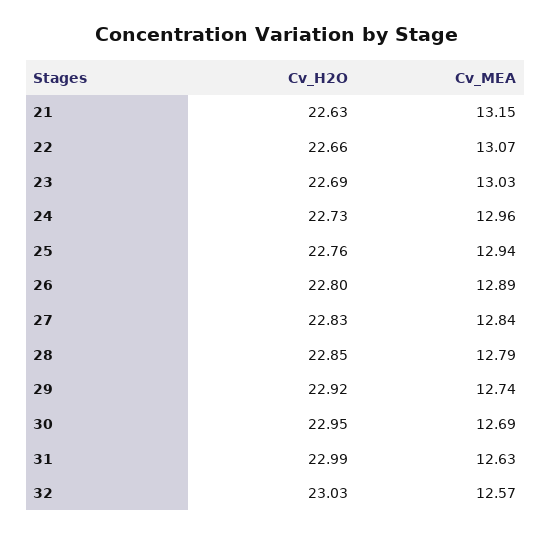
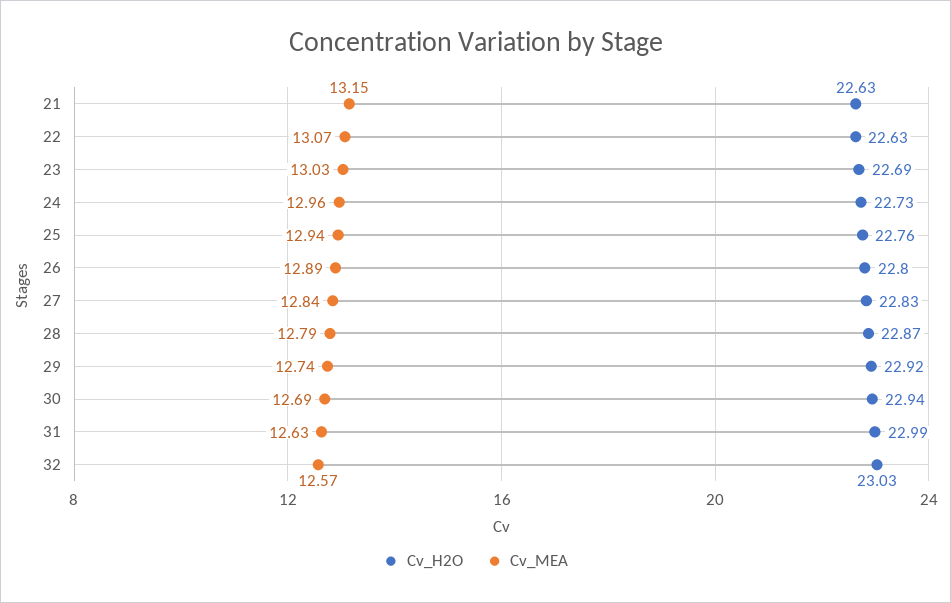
Cv_H2O, 22: 22.66 -> 22.63
Cv_H2O, 28: 22.85 -> 22.87
Cv_H2O, 30: 22.95 -> 22.94

